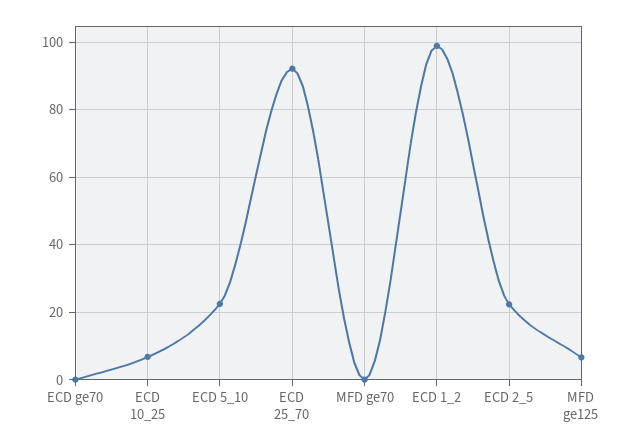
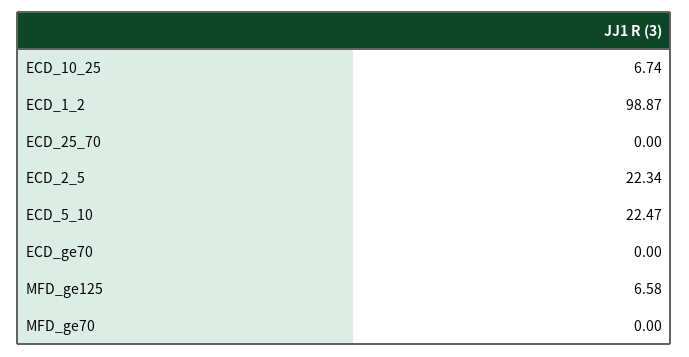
ECD 25_70: 92 -> 0

